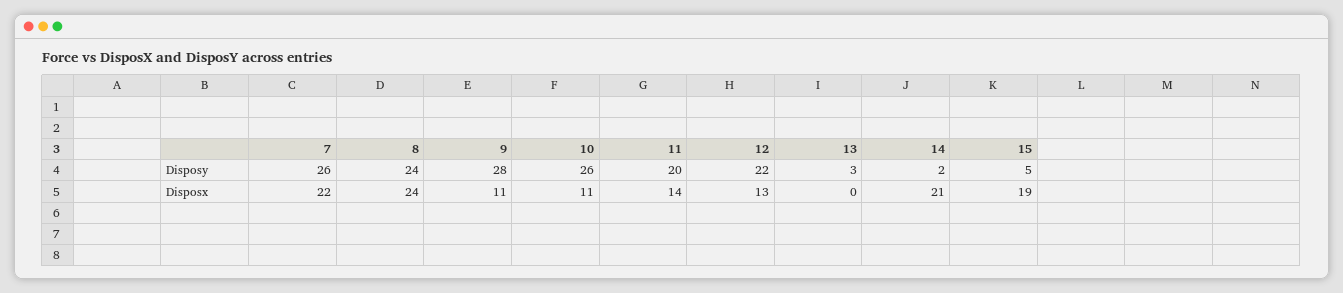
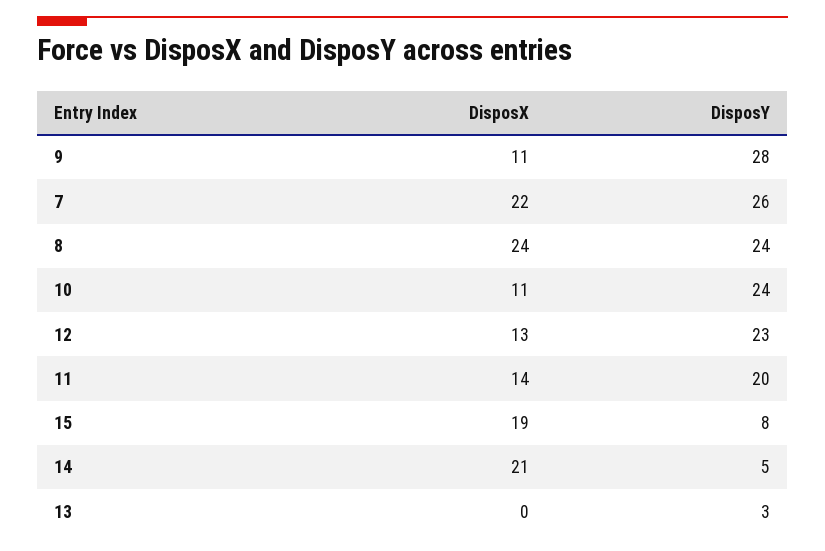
10, Disposy: 26 -> 24
12, Disposy: 22 -> 23
14, Disposy: 2 -> 5
15, Disposy: 5 -> 8

